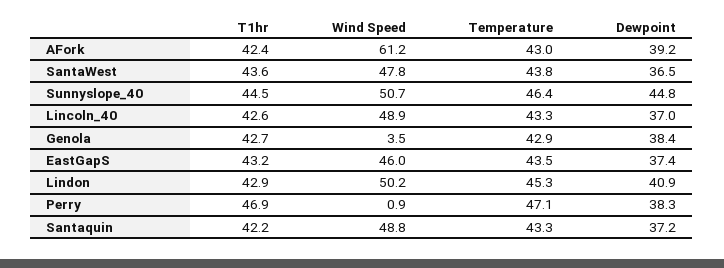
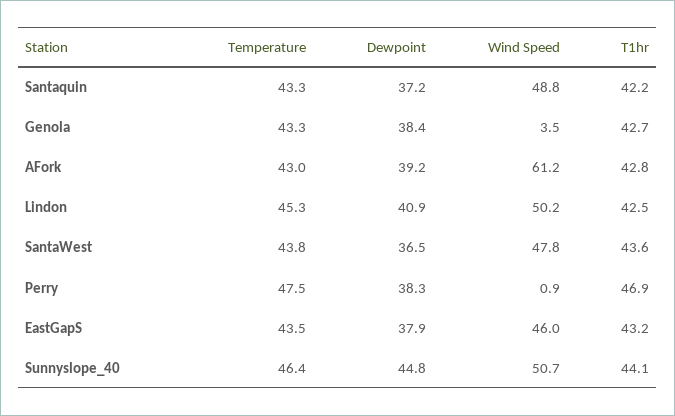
T1hr, AFork: 42.4 -> 42.8
T1hr, Sunnyslope_40: 44.5 -> 44.1
T1hr, Lincoln_40: 42.6 -> none
Wind Speed, Lincoln_40: 48.9 -> none
Temperature, Lincoln_40: 43.3 -> none
Dewpoint, Lincoln_40: 37 -> none
Temperature, Genola: 42.9 -> 43.3
Dewpoint, EastGapS: 37.4 -> 37.9
T1hr, Lindon: 42.9 -> 42.5
Temperature, Perry: 47.1 -> 47.5

